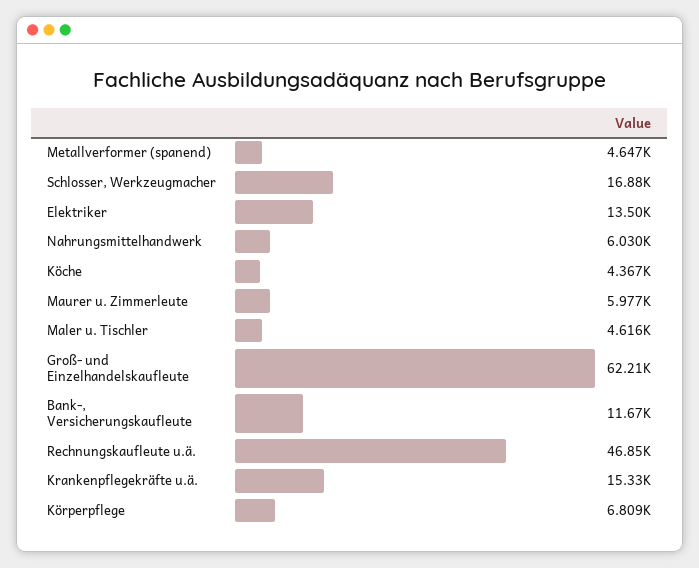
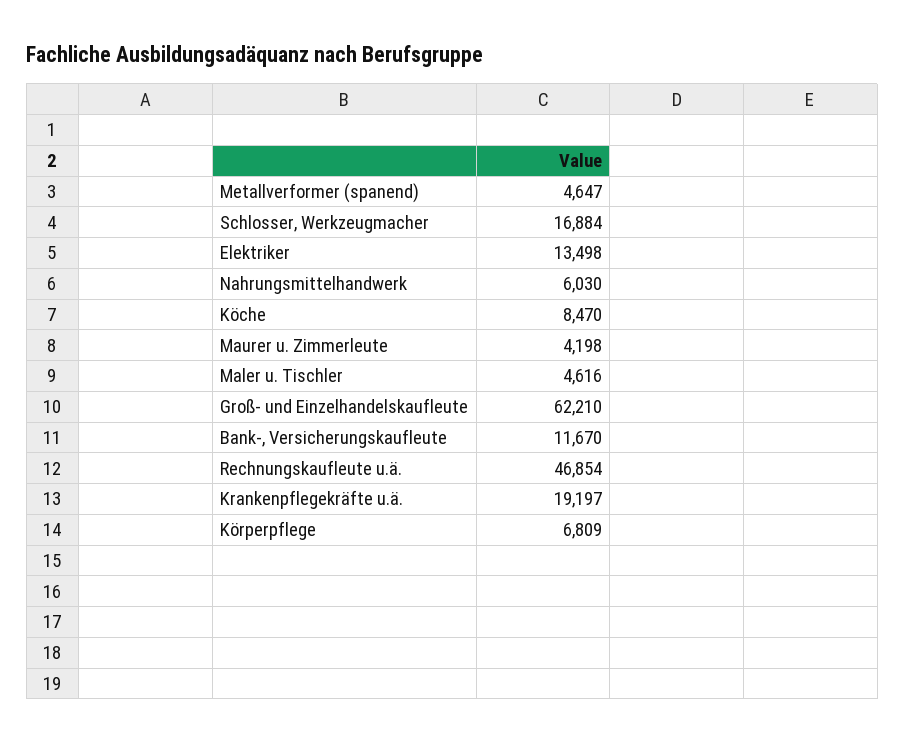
Köche: 4367 -> 8470
Maurer u. Zimmerleute: 5977 -> 4198
Krankenpflegekräfte u.ä.: 15330 -> 19197

